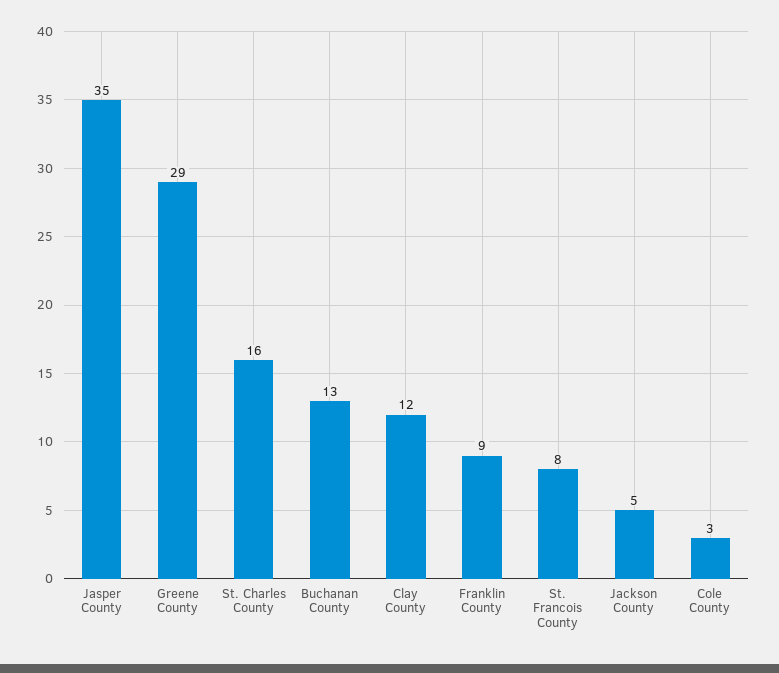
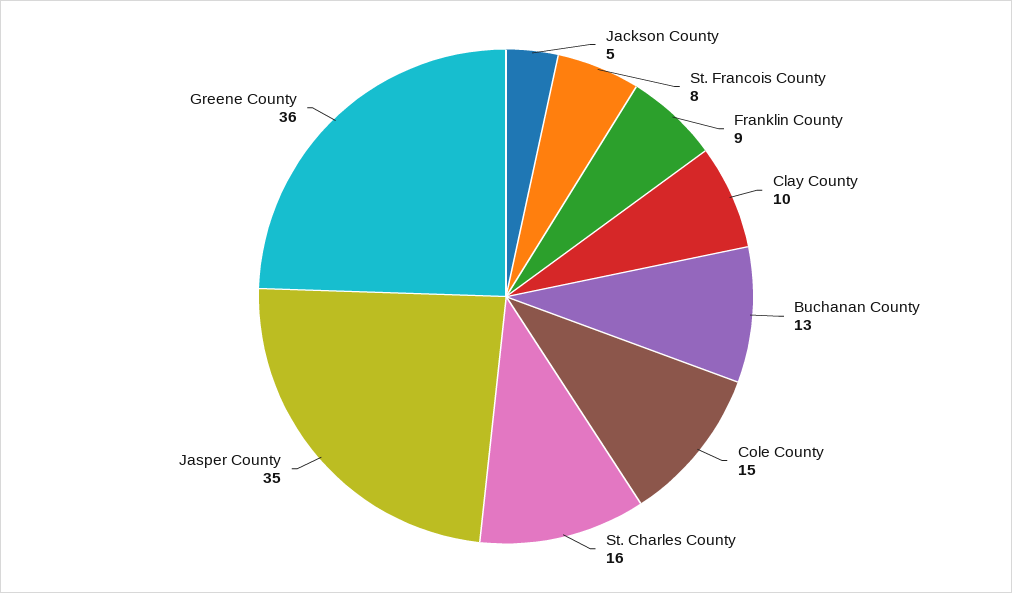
Greene County: 29 -> 36
Clay County: 12 -> 10
Cole County: 3 -> 15

